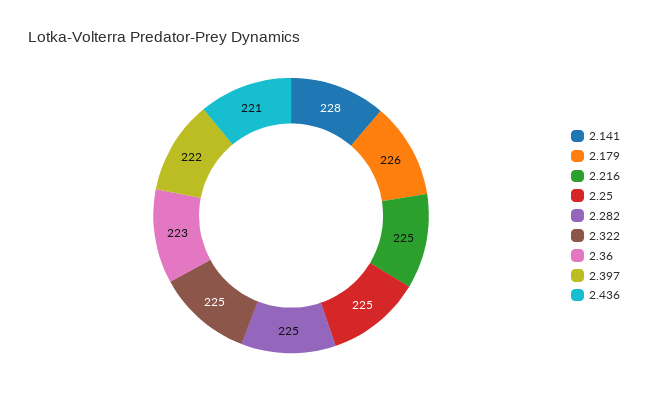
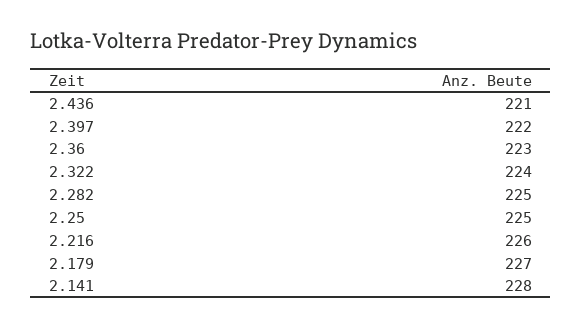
2.179: 226 -> 227
2.216: 225 -> 226
2.322: 225 -> 224

